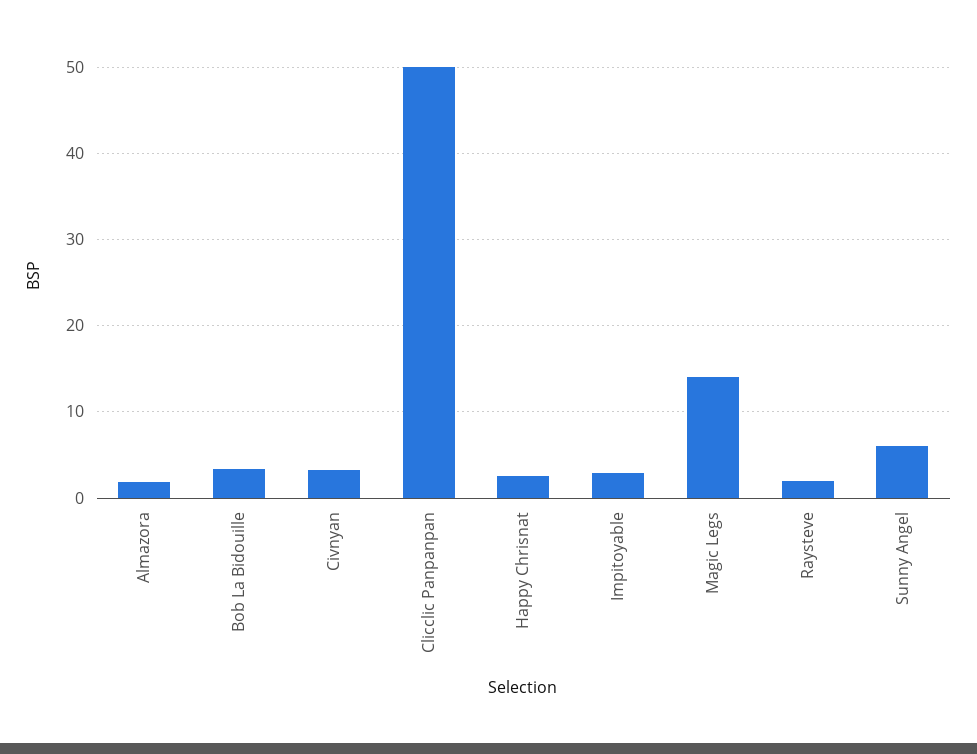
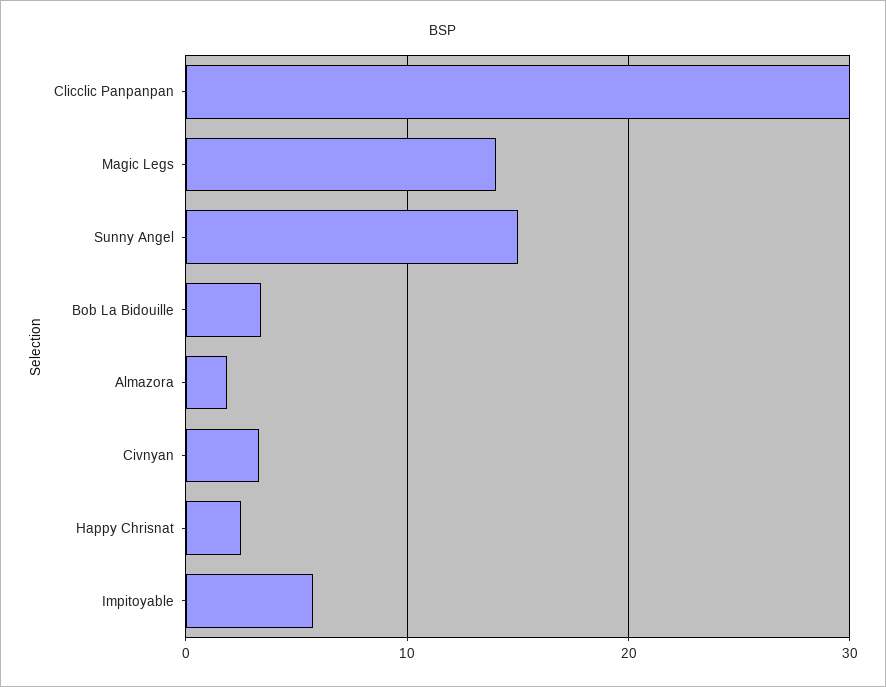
Clicclic Panpanpan: 50 -> 30
Impitoyable: 3 -> 6
Raysteve: 2 -> none
Sunny Angel: 6 -> 15

